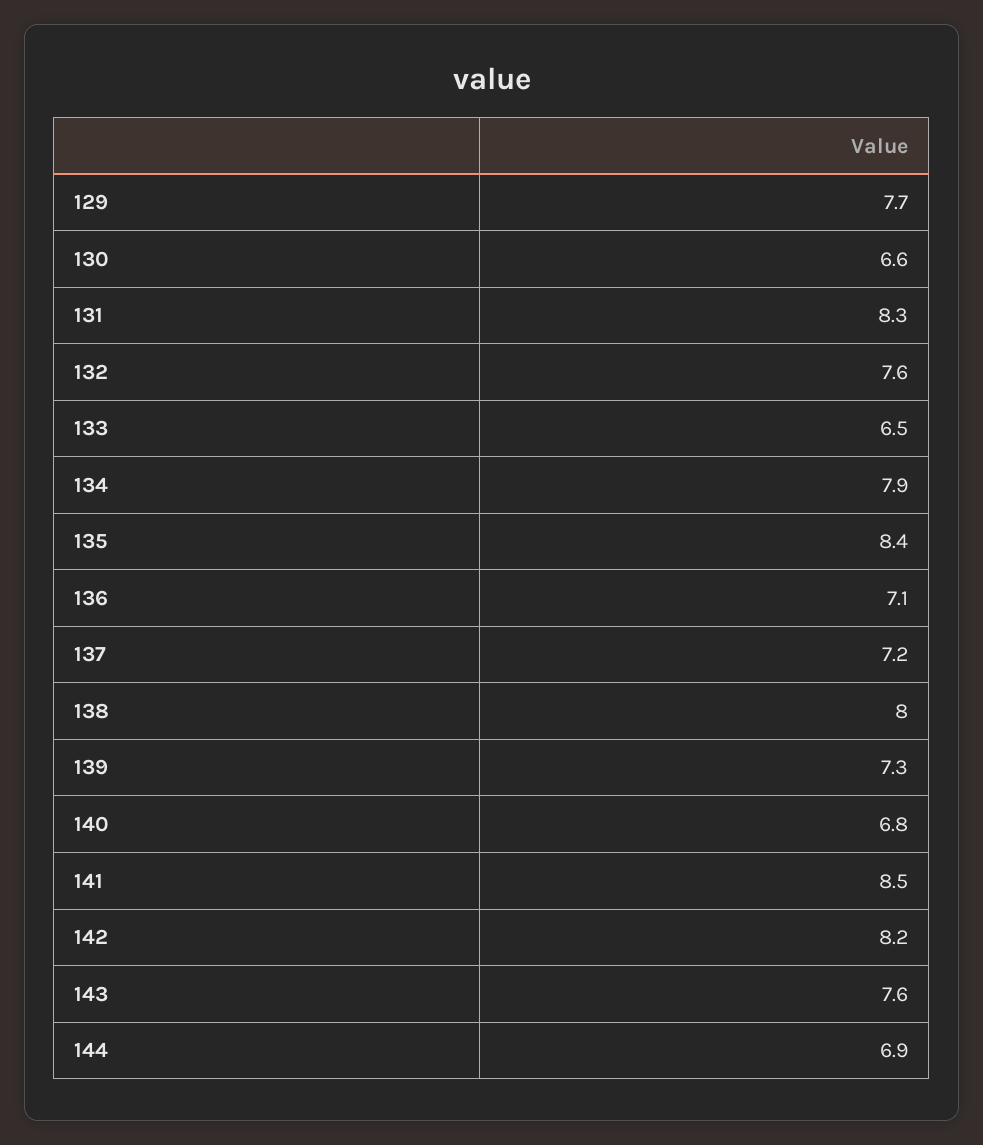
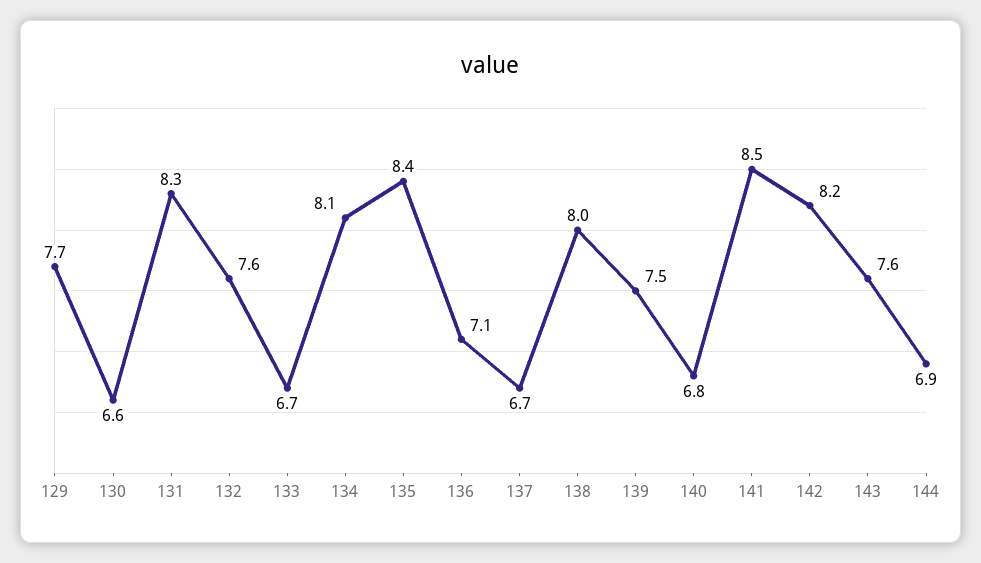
133: 6.5 -> 6.7
134: 7.9 -> 8.1
137: 7.2 -> 6.7
139: 7.3 -> 7.5

